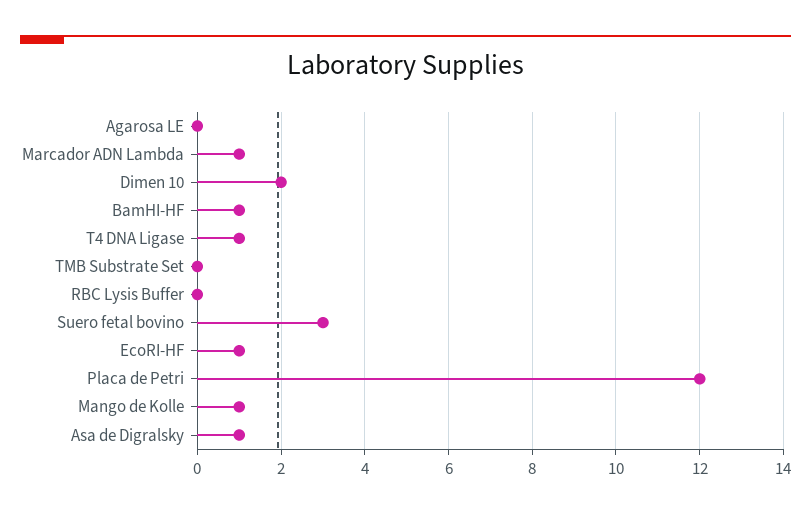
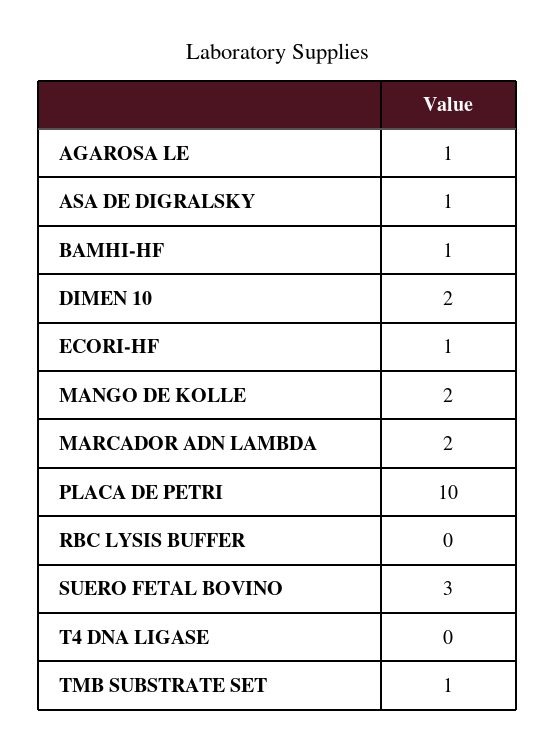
Agarosa LE: 0 -> 1
Marcador ADN Lambda: 1 -> 2
T4 DNA Ligase: 1 -> 0
TMB Substrate Set: 0 -> 1
Placa de Petri: 12 -> 10
Mango de Kolle: 1 -> 2

